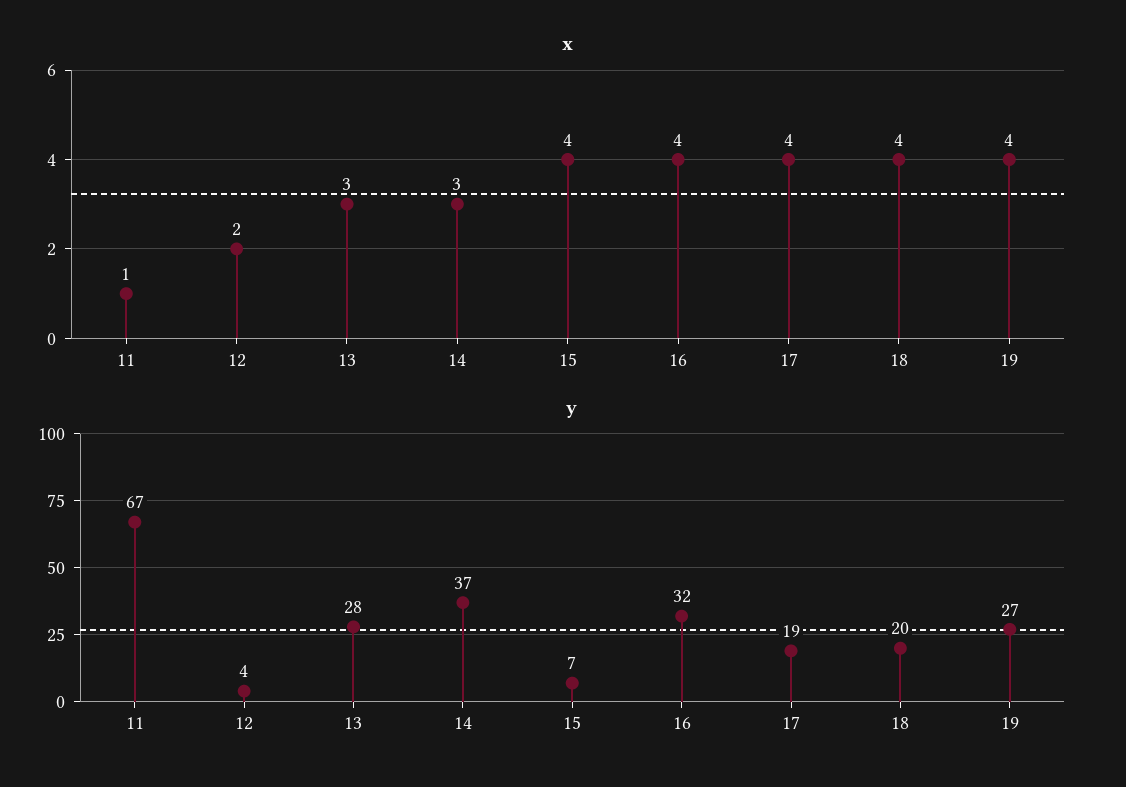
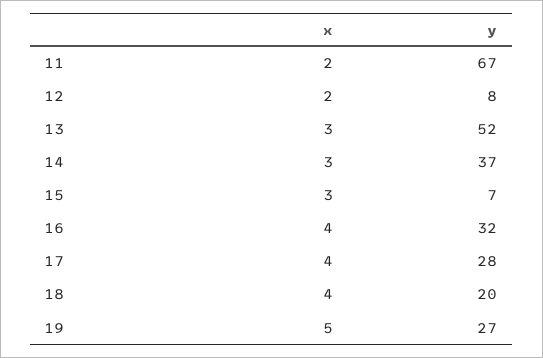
x, 11: 1 -> 2
x, 15: 4 -> 3
x, 19: 4 -> 5
y, 12: 4 -> 8
y, 13: 28 -> 52
y, 17: 19 -> 28

